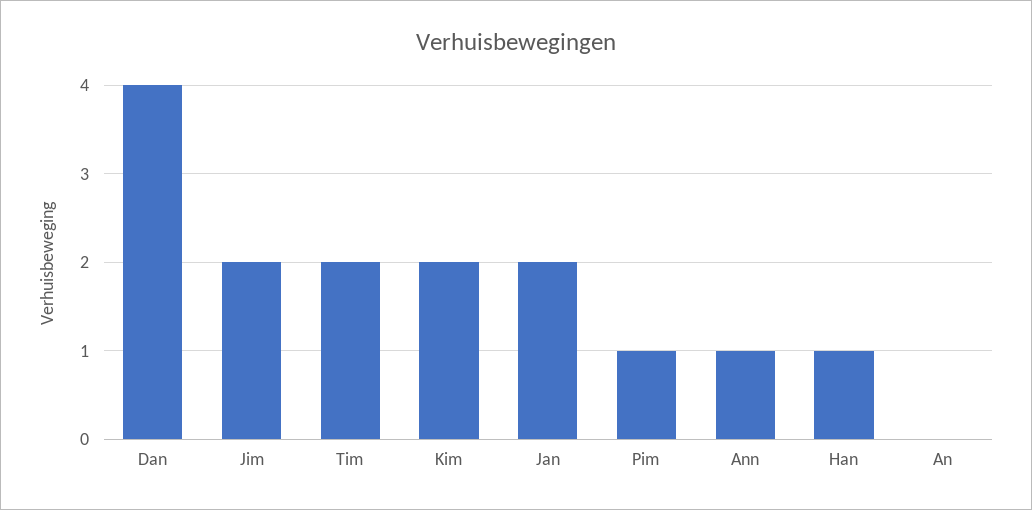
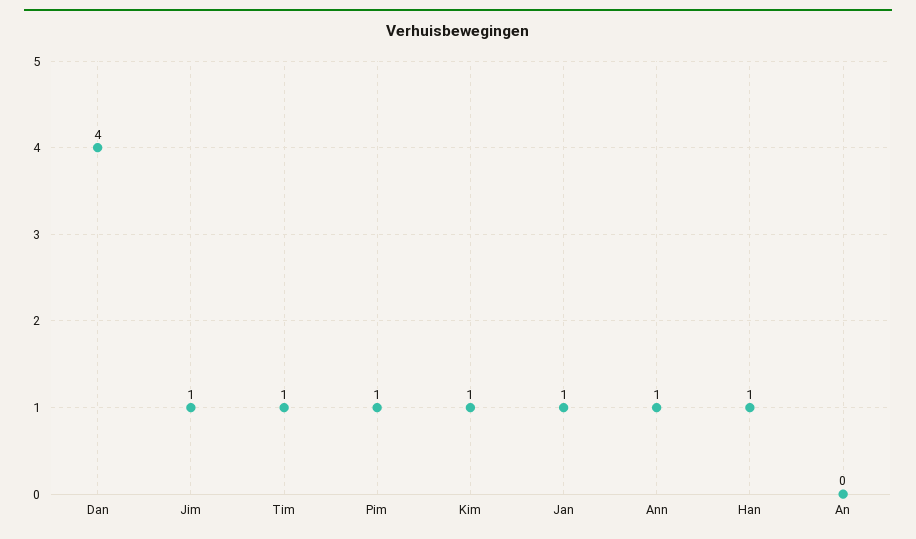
Jim: 2 -> 1
Tim: 2 -> 1
Kim: 2 -> 1
Jan: 2 -> 1

